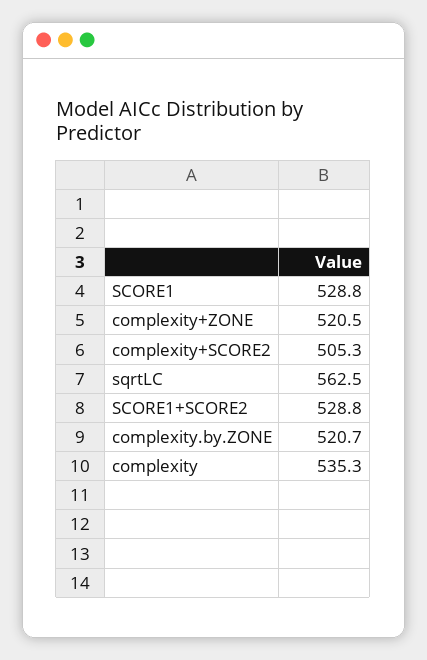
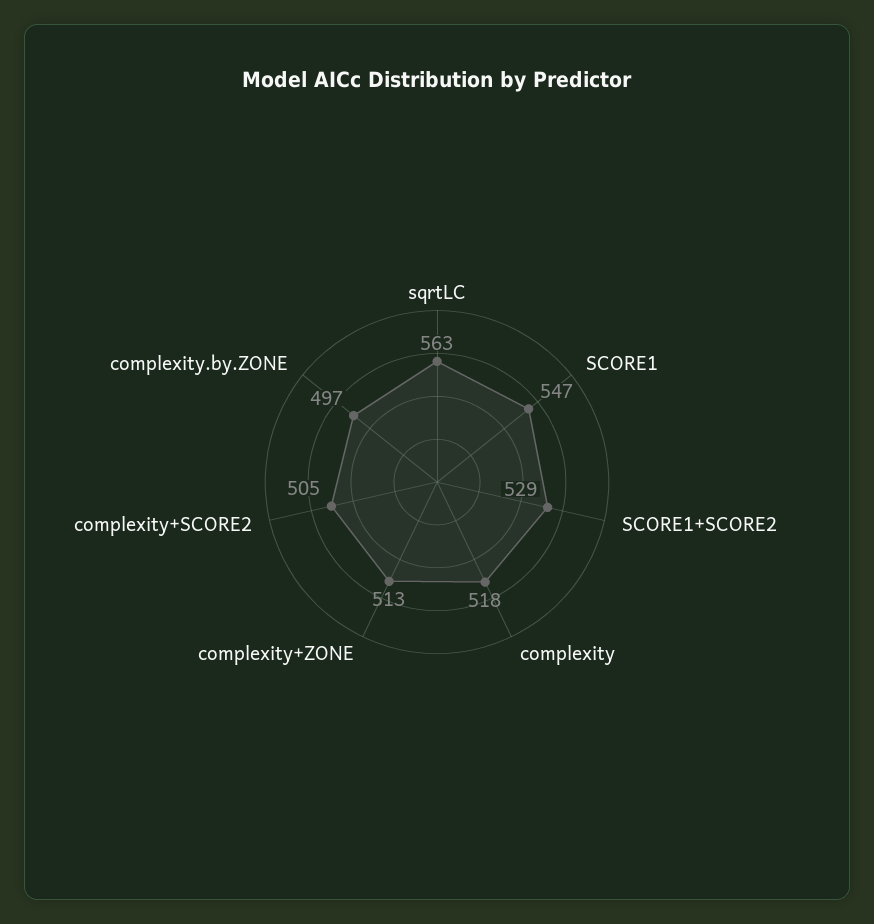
SCORE1: 528.8 -> 547
complexity+ZONE: 520.5 -> 513
complexity.by.ZONE: 520.7 -> 497
complexity: 535.3 -> 518

